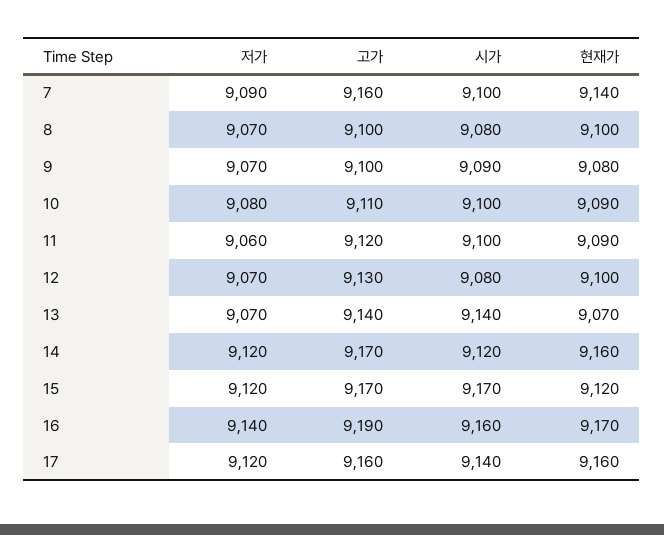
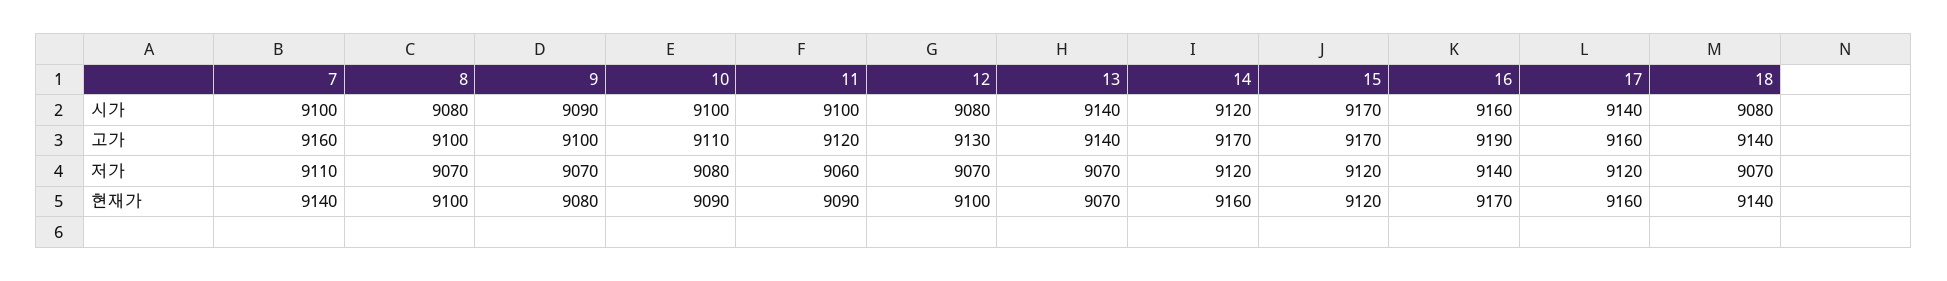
저가, 7: 9090 -> 9110
시가, 18: none -> 9080
고가, 18: none -> 9140
저가, 18: none -> 9070
현재가, 18: none -> 9140

